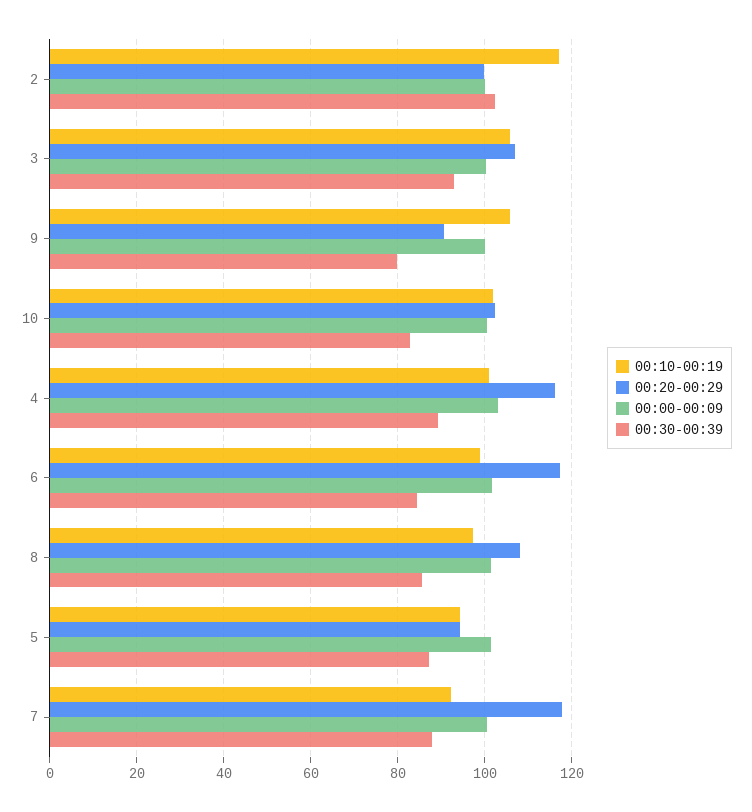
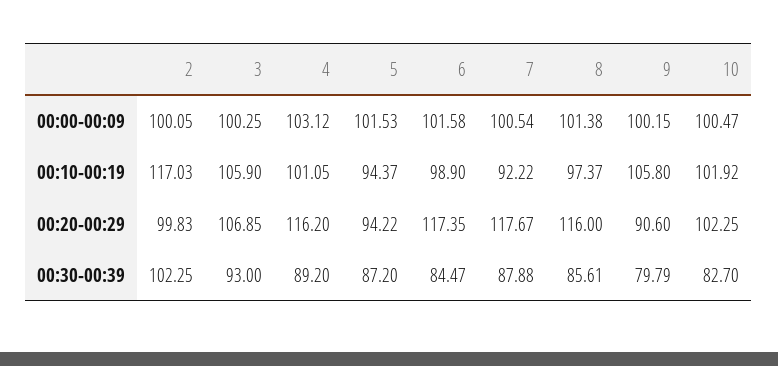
00:20-00:29, 8: 108 -> 116

